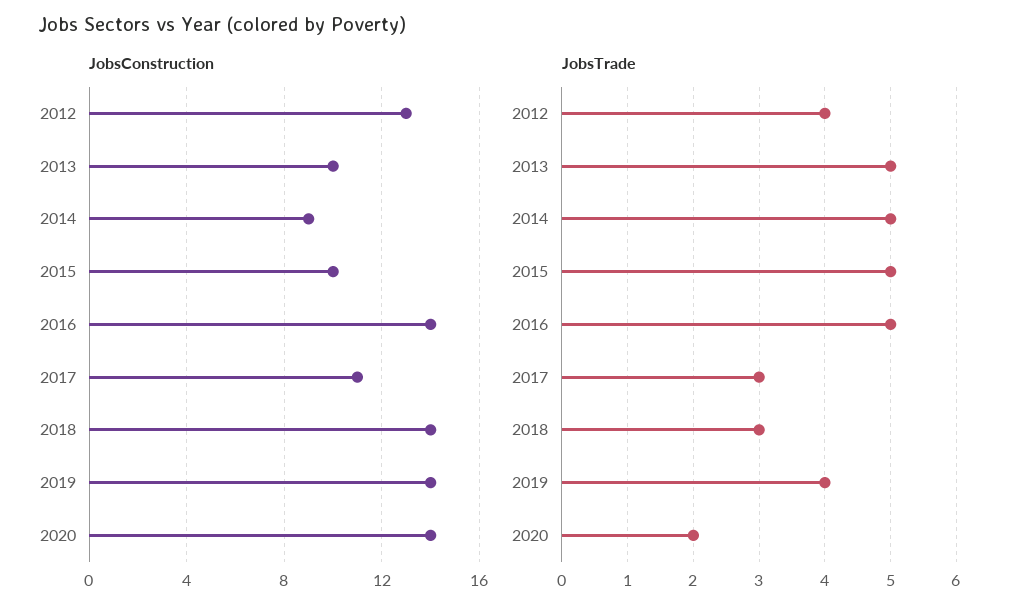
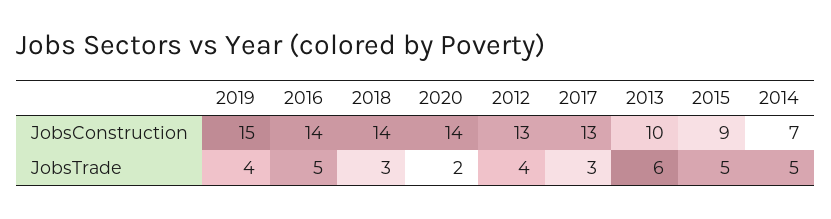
JobsConstruction, 2014: 9 -> 7
JobsConstruction, 2015: 10 -> 9
JobsConstruction, 2017: 11 -> 13
JobsConstruction, 2019: 14 -> 15
JobsTrade, 2013: 5 -> 6

